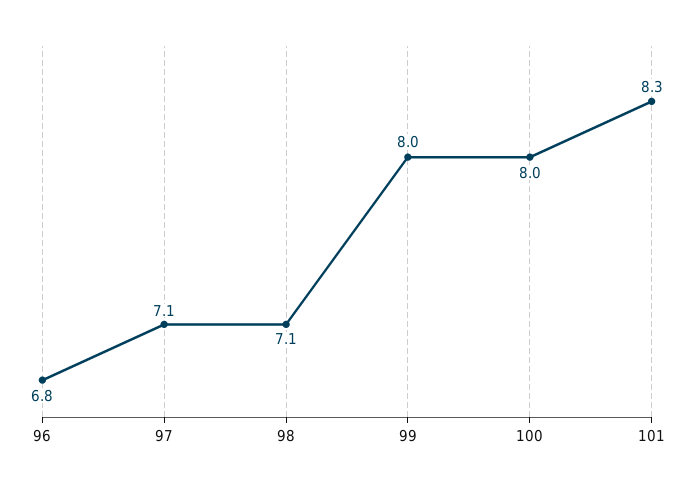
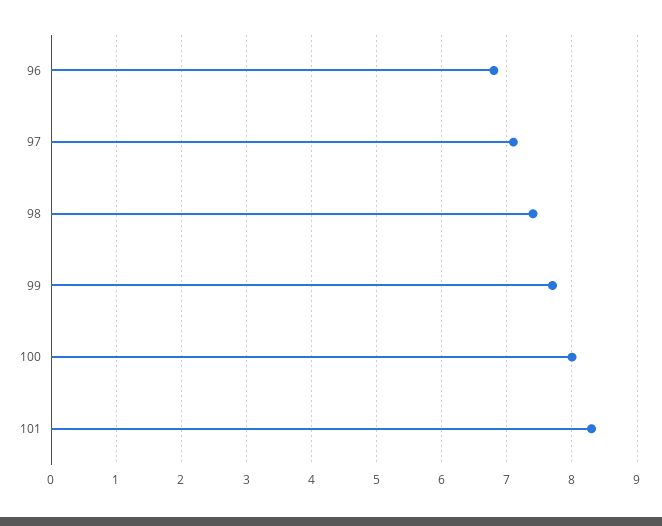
98: 7.1 -> 7.4
99: 8 -> 7.7

